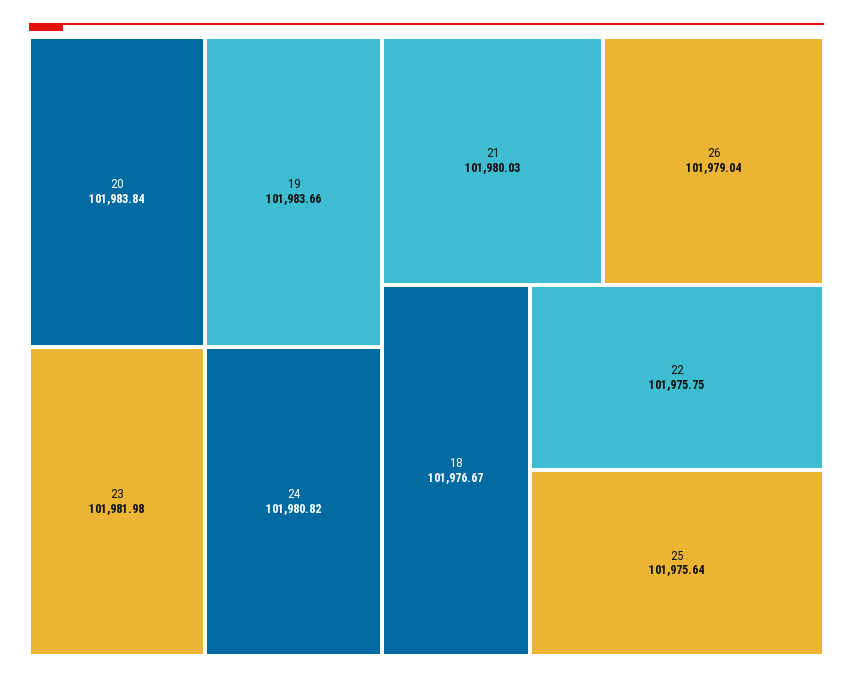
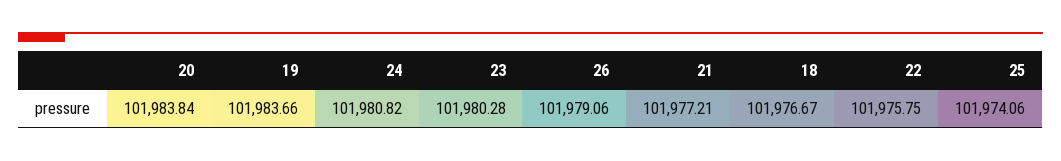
23: 101981.98 -> 101980.28
21: 101980.03 -> 101977.21
26: 101979.04 -> 101979.06
25: 101975.64 -> 101974.06

